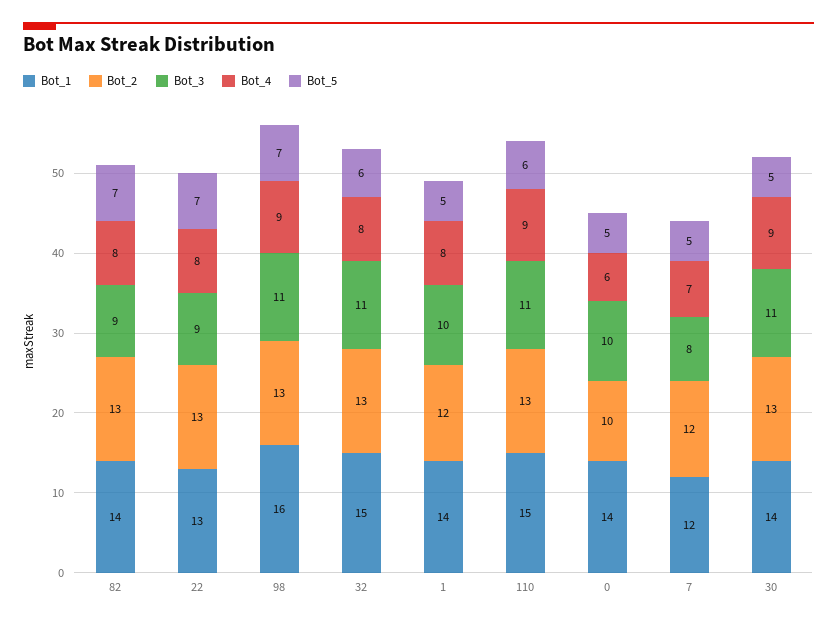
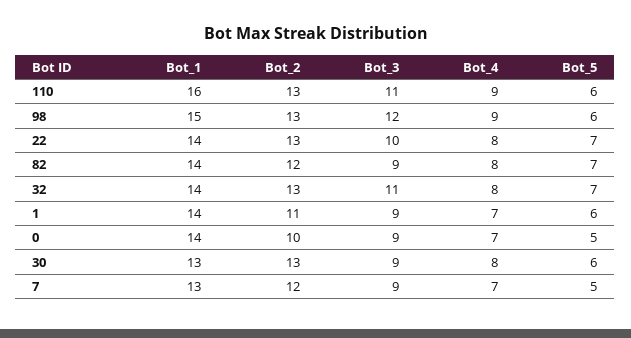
Bot_2, 82: 13 -> 12
Bot_1, 22: 13 -> 14
Bot_3, 22: 9 -> 10
Bot_1, 98: 16 -> 15
Bot_3, 98: 11 -> 12
Bot_5, 98: 7 -> 6
Bot_1, 32: 15 -> 14
Bot_5, 32: 6 -> 7
Bot_2, 1: 12 -> 11
Bot_3, 1: 10 -> 9
Bot_4, 1: 8 -> 7
Bot_5, 1: 5 -> 6
Bot_1, 110: 15 -> 16
Bot_3, 0: 10 -> 9
Bot_4, 0: 6 -> 7
Bot_1, 7: 12 -> 13
Bot_3, 7: 8 -> 9
Bot_1, 30: 14 -> 13
Bot_3, 30: 11 -> 9
Bot_4, 30: 9 -> 8
Bot_5, 30: 5 -> 6

